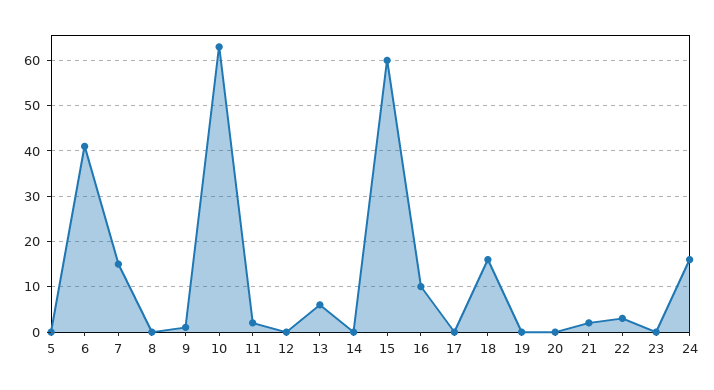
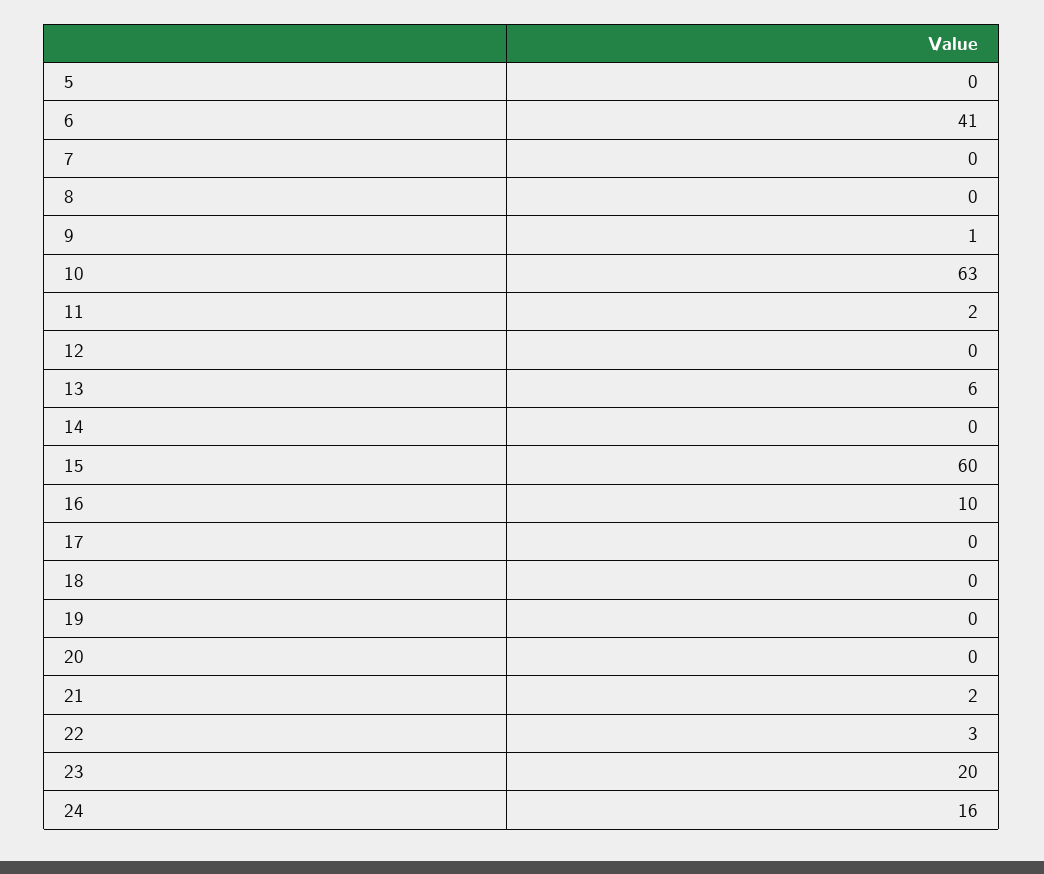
7: 15 -> 0
18: 15 -> 0
23: 0 -> 20

